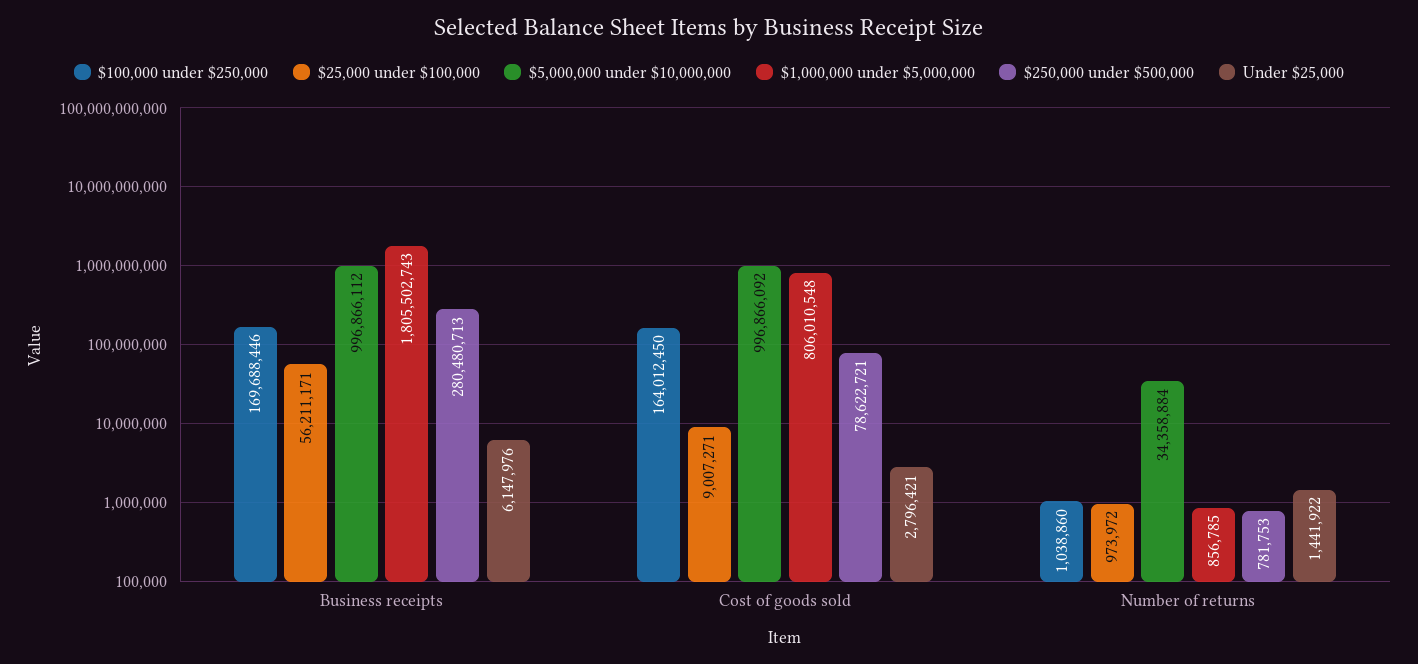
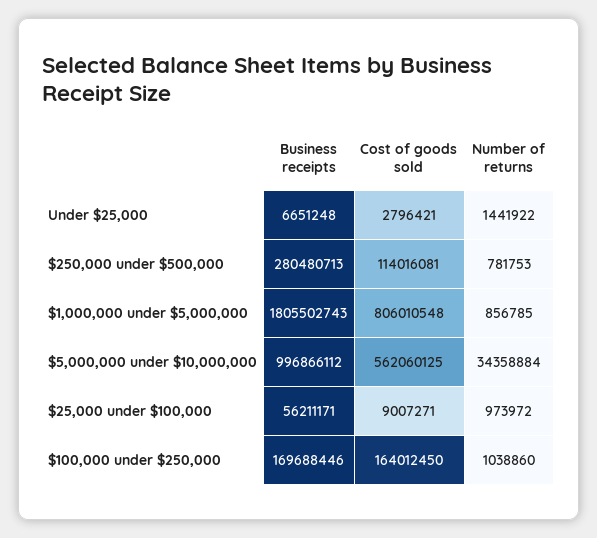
Under $25,000, Business receipts: 6147976 -> 6651248
$5,000,000 under $10,000,000, Cost of goods sold: 996866092 -> 562060125
$250,000 under $500,000, Cost of goods sold: 78622721 -> 114016081

